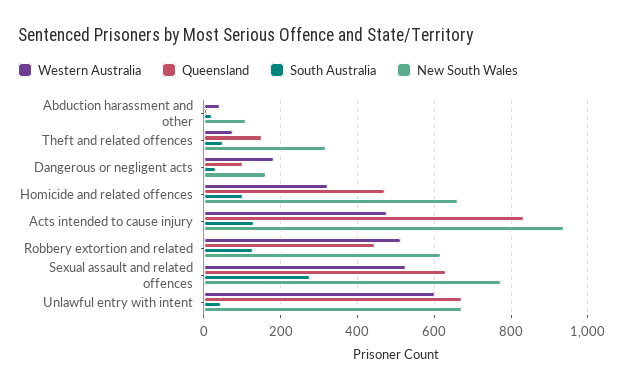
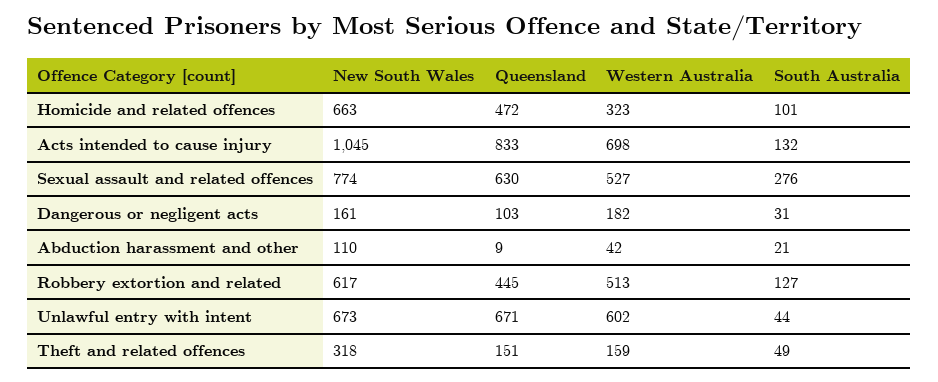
Western Australia, Theft and related offences: 80 -> 159
Western Australia, Acts intended to cause injury: 480 -> 698
New South Wales, Acts intended to cause injury: 940 -> 1045

